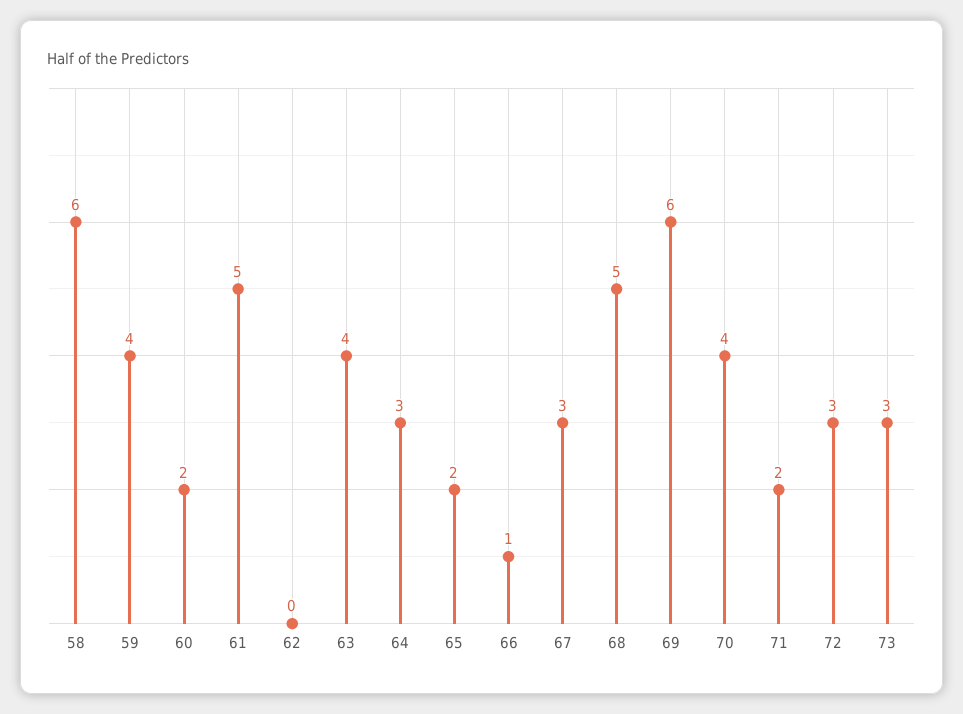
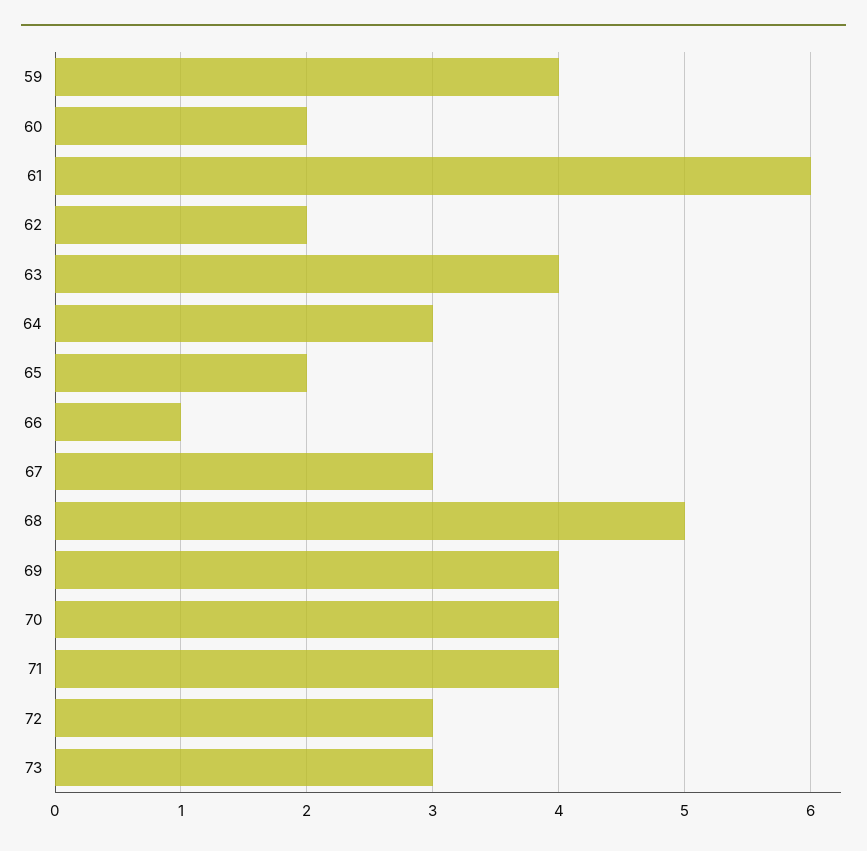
58: 6 -> none
61: 5 -> 6
62: 0 -> 2
69: 6 -> 4
71: 2 -> 4

